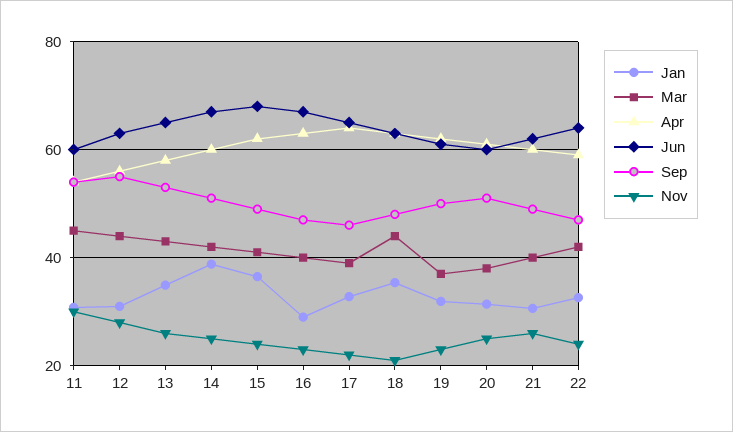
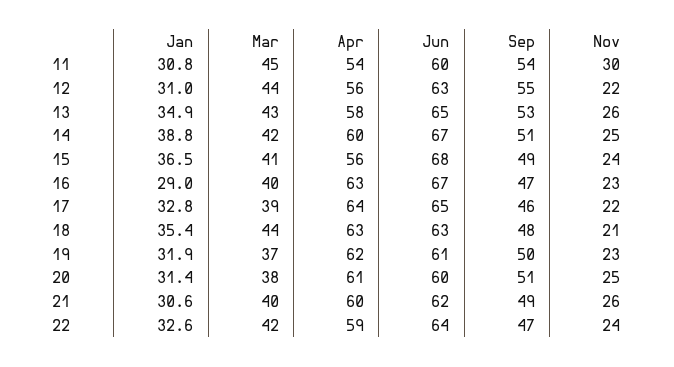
Nov, 12: 28 -> 22
Apr, 15: 62 -> 56

